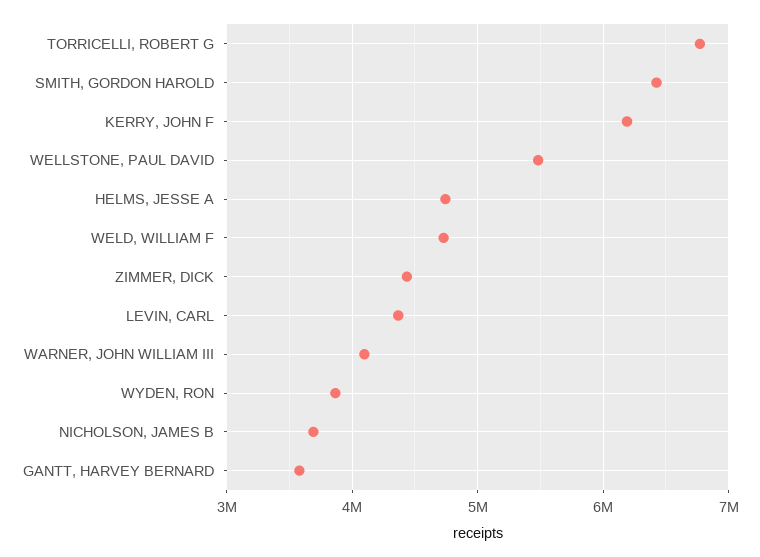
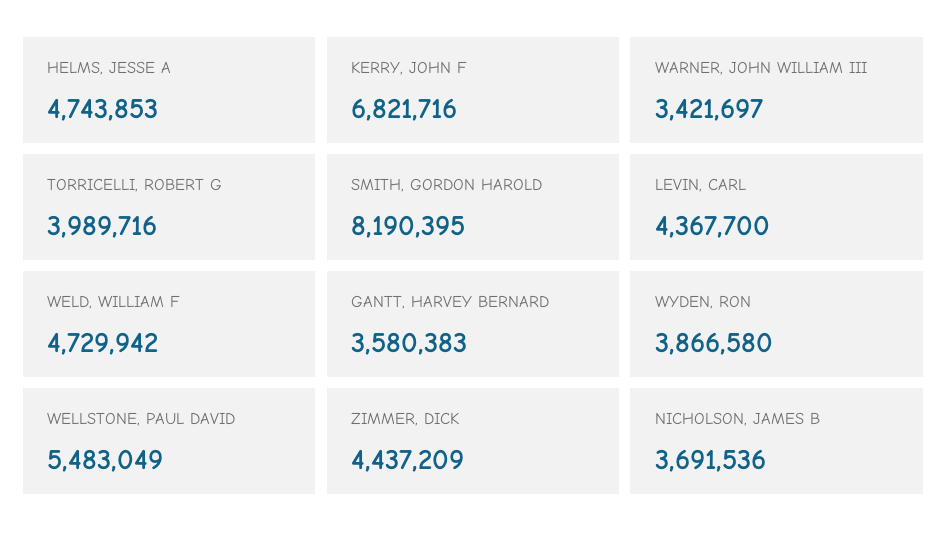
TORRICELLI, ROBERT G: 6800000 -> 3989716
SMITH, GORDON HAROLD: 6400000 -> 8190395
KERRY, JOHN F: 6200000 -> 6821716
WARNER, JOHN WILLIAM III: 4100000 -> 3421697

